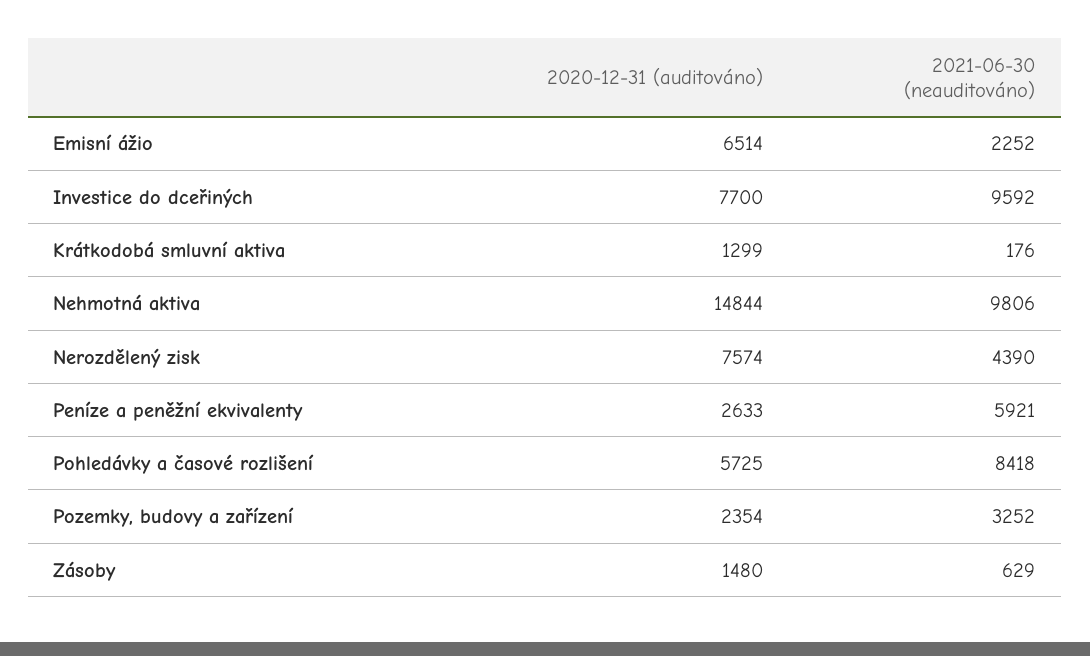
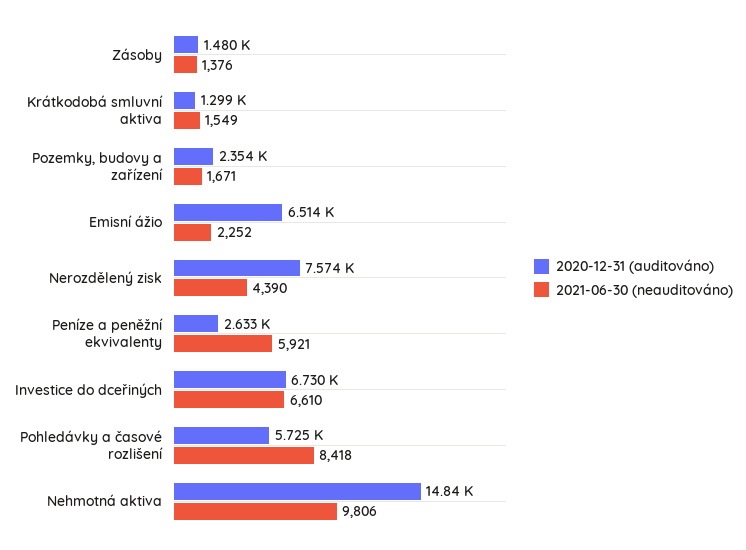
2020-12-31 (auditováno), Investice do dceřiných: 7700 -> 6730
2021-06-30 (neauditováno), Investice do dceřiných: 9592 -> 6610
2021-06-30 (neauditováno), Krátkodobá smluvní aktiva: 176 -> 1549
2021-06-30 (neauditováno), Pozemky, budovy a zařízení: 3252 -> 1671
2021-06-30 (neauditováno), Zásoby: 629 -> 1376

